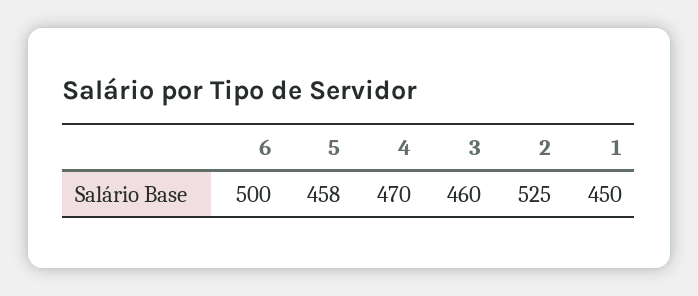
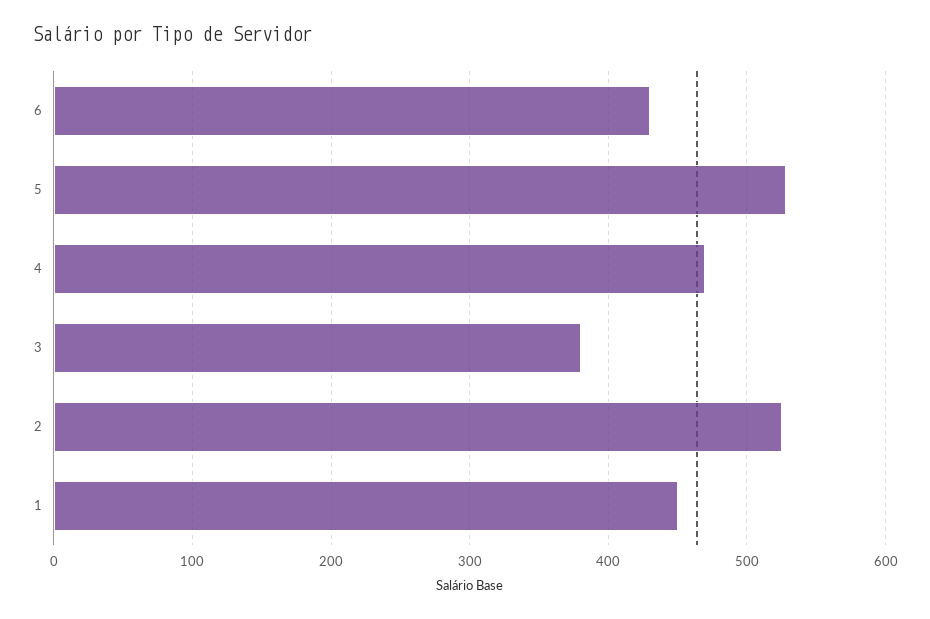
6: 500 -> 430
5: 458 -> 530
3: 460 -> 380

